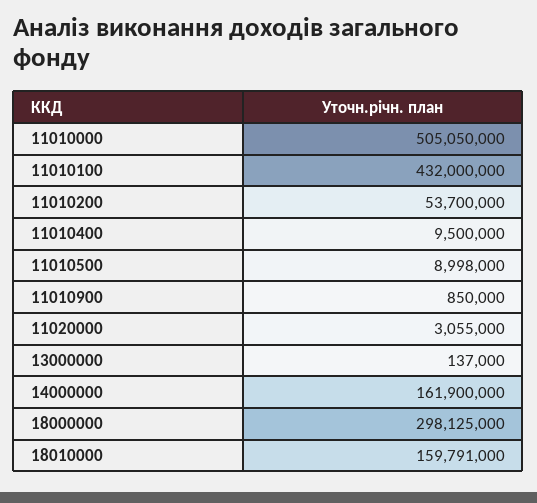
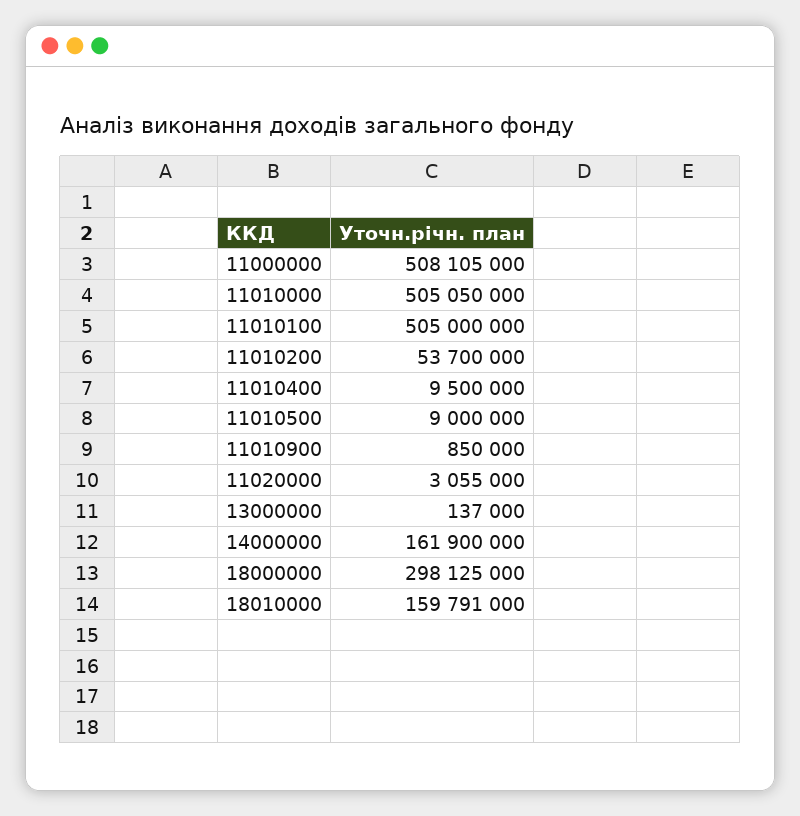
11010100: 432000000 -> 505000000
11010500: 8998000 -> 9000000
11000000: none -> 508105000

